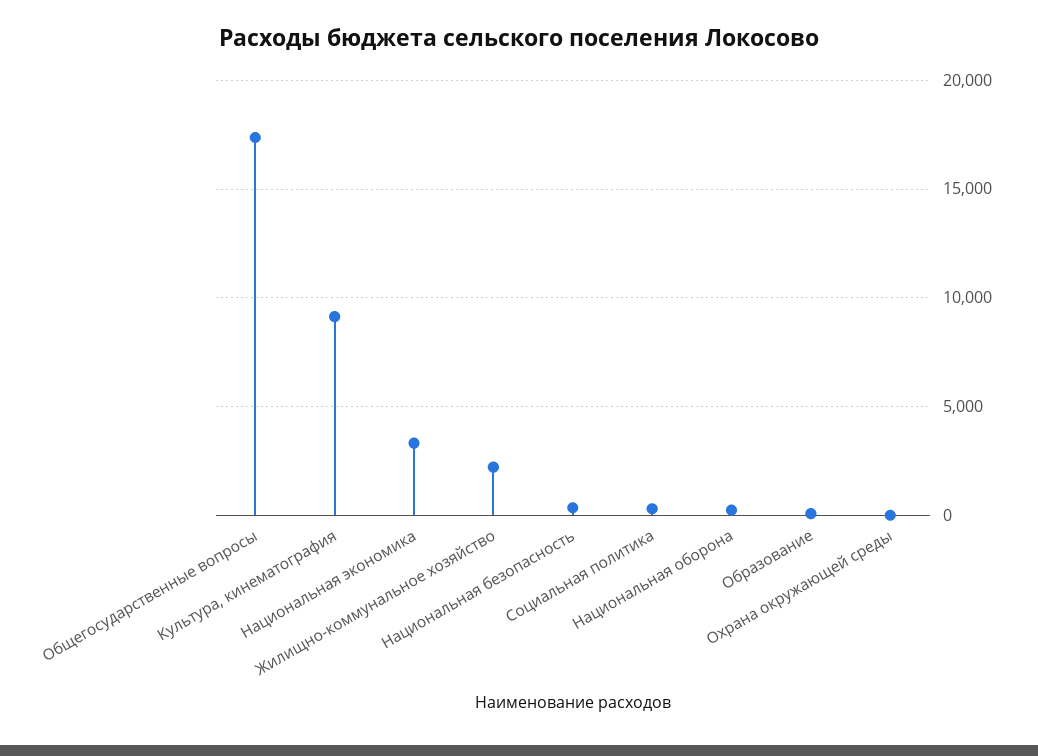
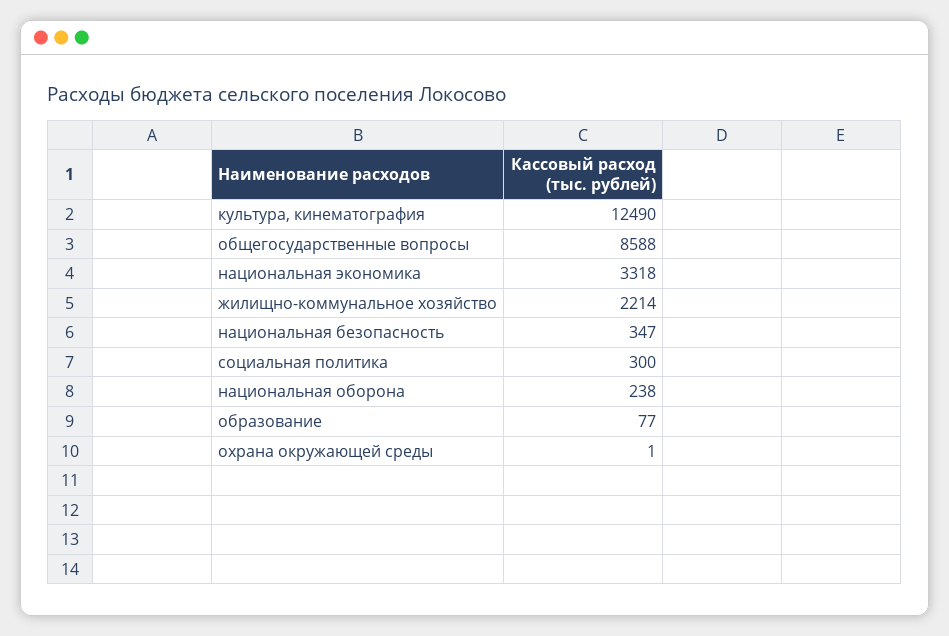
Общегосударственные вопросы: 17500 -> 8588
Культура, кинематография: 9000 -> 12490

